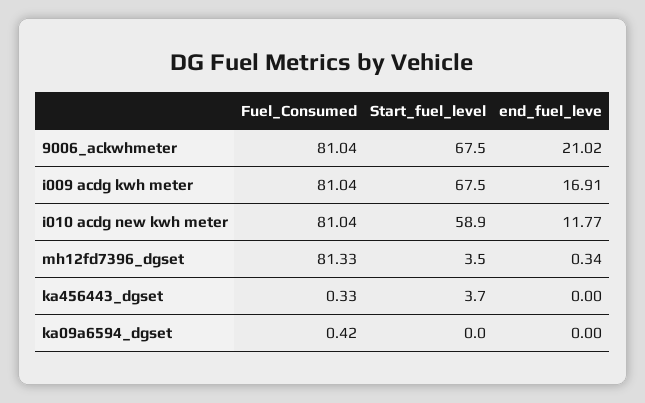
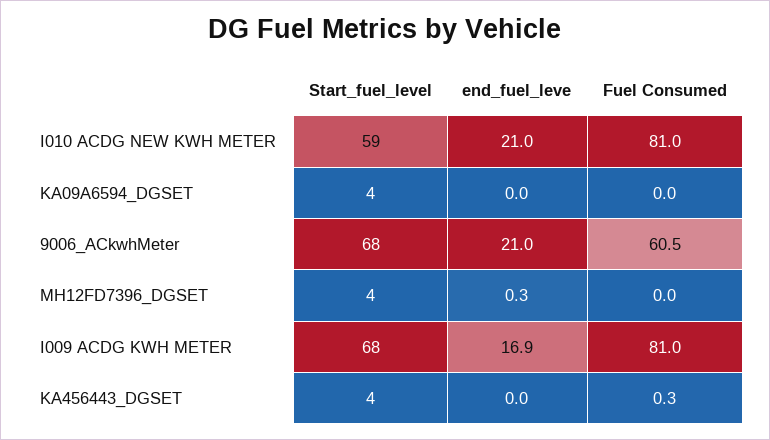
Fuel_Consumed, 9006_ackwhmeter: 81.04 -> 60.5
end_fuel_leve, i010 acdg new kwh meter: 11.77 -> 21
Fuel_Consumed, mh12fd7396_dgset: 81.33 -> 0
Fuel_Consumed, ka09a6594_dgset: 0.42 -> 0
Start_fuel_level, ka09a6594_dgset: 0 -> 4

